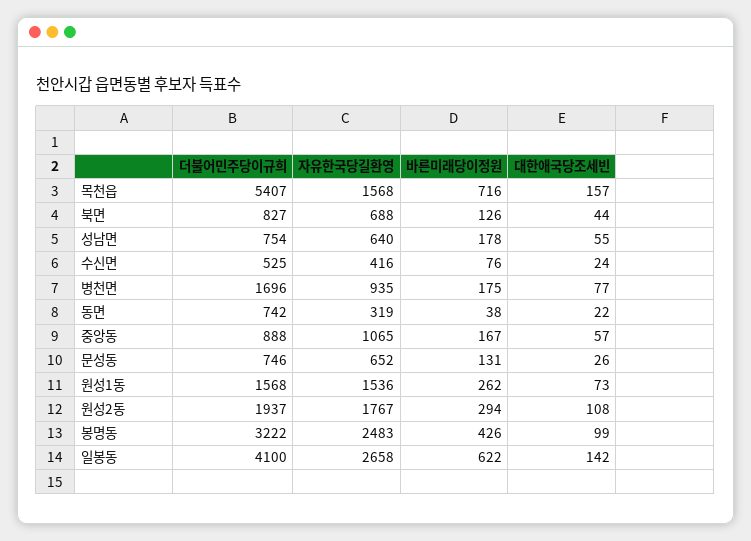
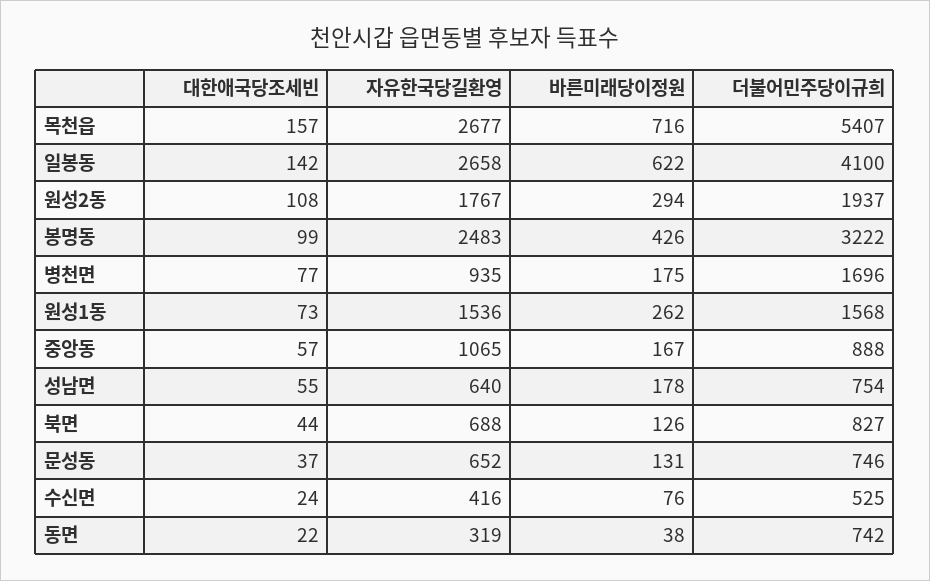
자유한국당길환영, 목천읍: 1568 -> 2677
대한애국당조세빈, 문성동: 26 -> 37

